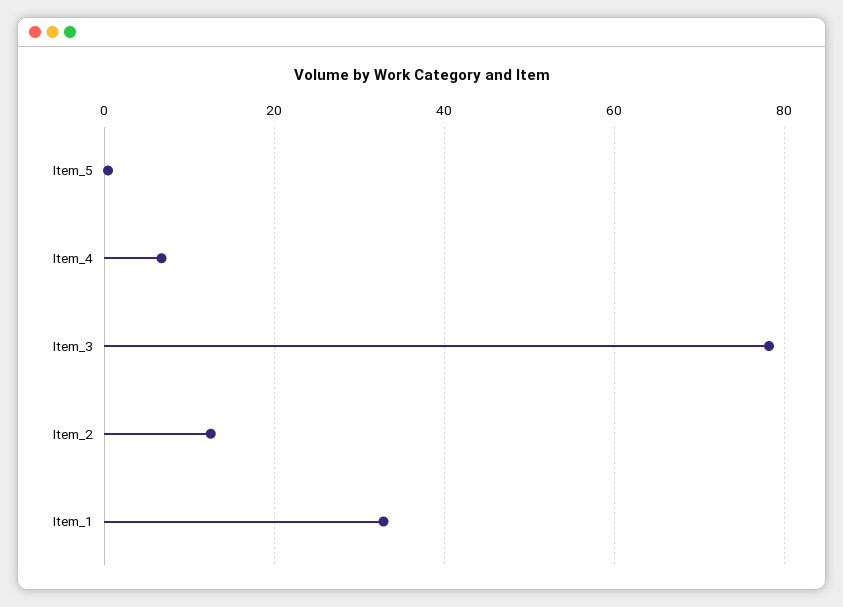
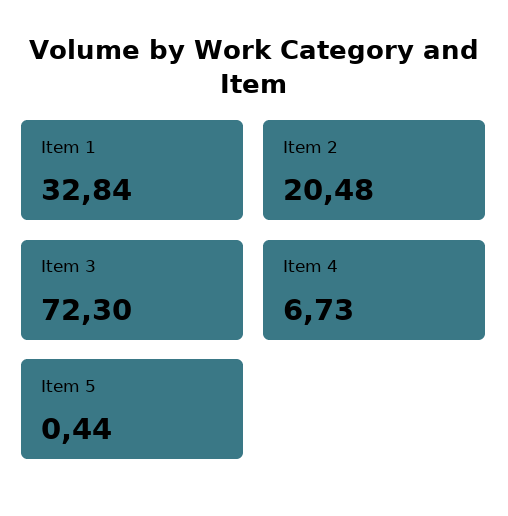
Item_3: 78 -> 72.3
Item_2: 12 -> 20.48

